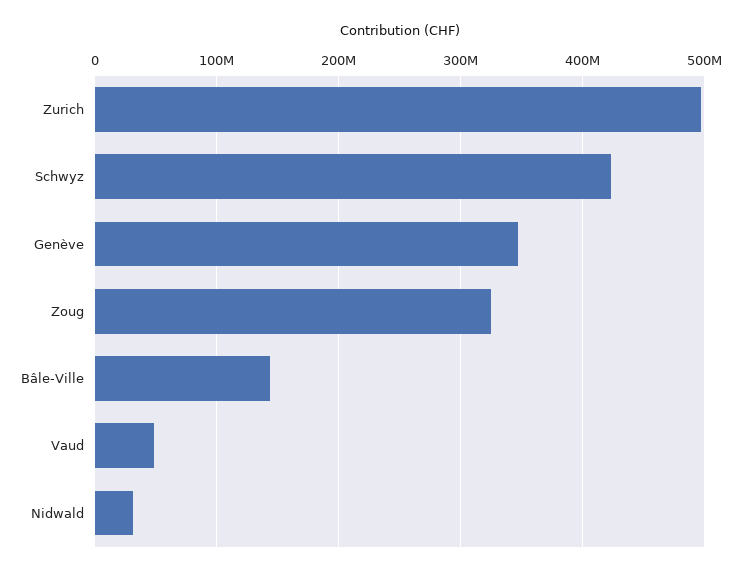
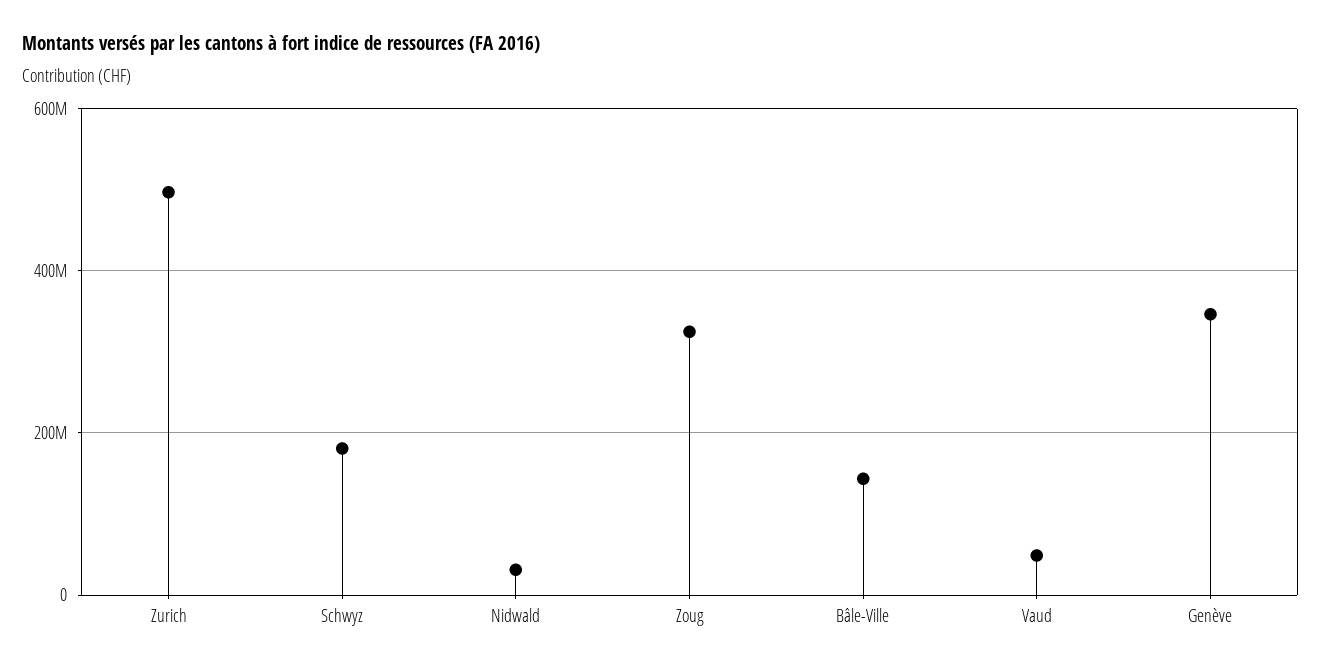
Schwyz: 420000000 -> 180000000

